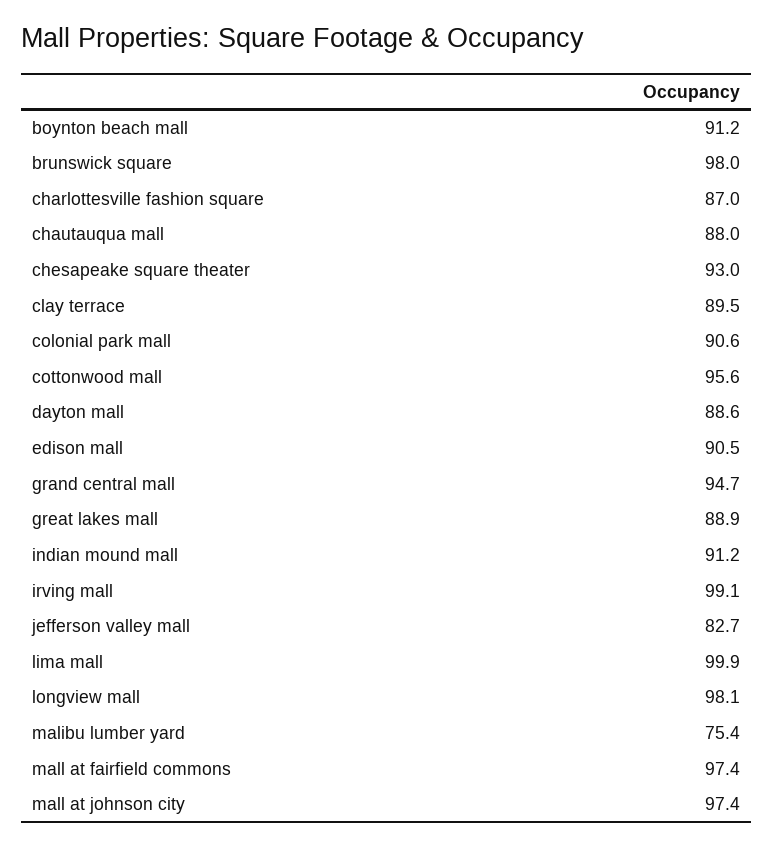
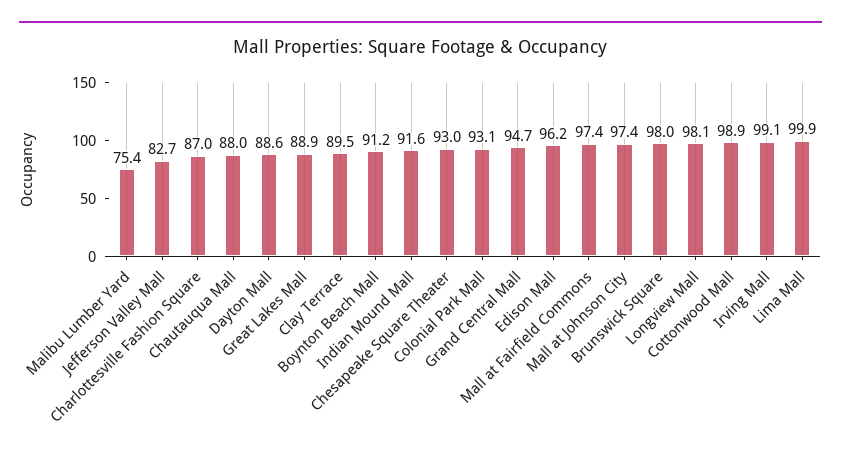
colonial park mall: 90.6 -> 93.1
cottonwood mall: 95.6 -> 98.9
edison mall: 90.5 -> 96.2
indian mound mall: 91.2 -> 91.6

